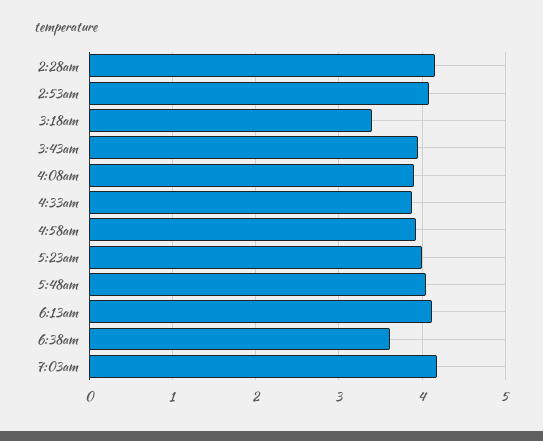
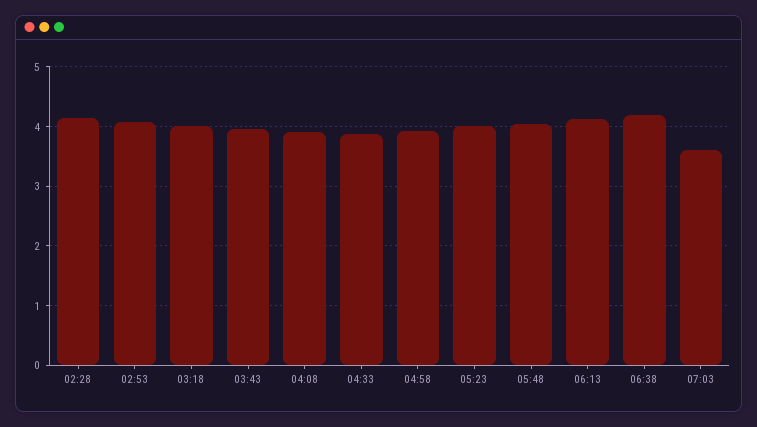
3:18am: 3.4 -> 4
6:38am: 3.6 -> 4.2
7:03am: 4.2 -> 3.6

